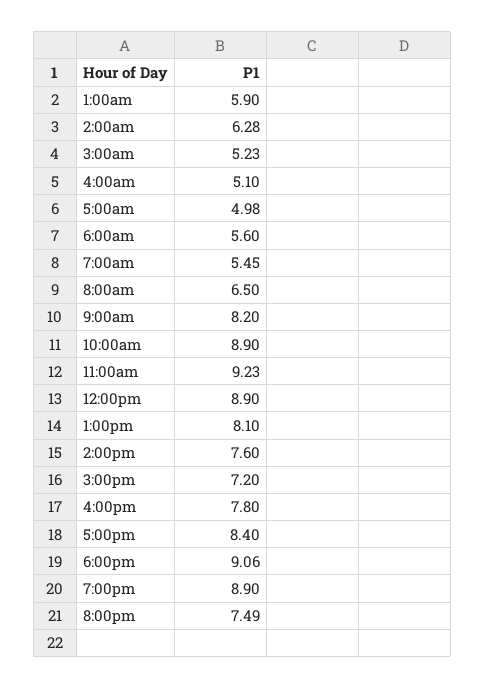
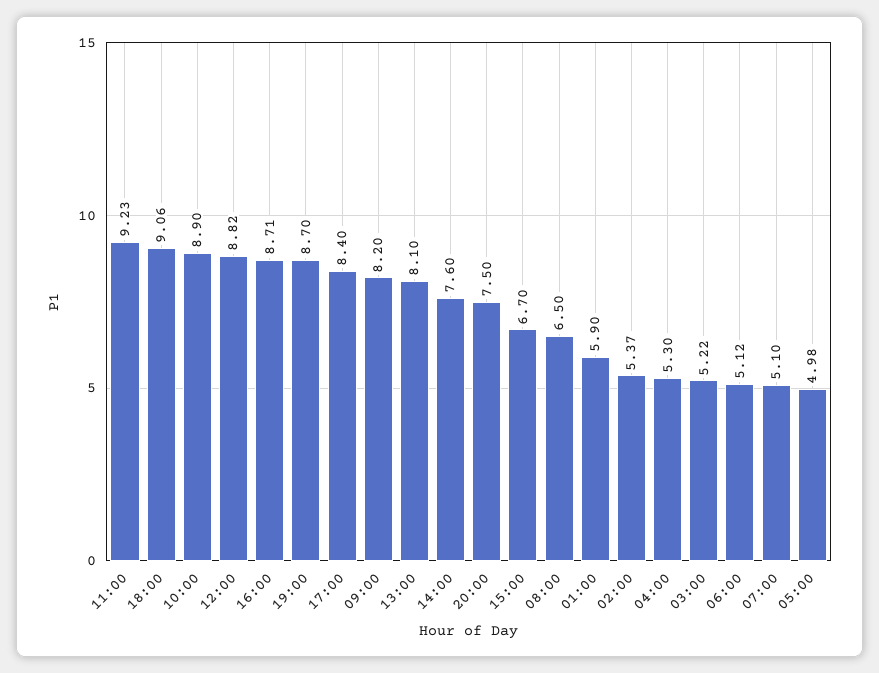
2:00am: 6.28 -> 5.37
3:00am: 5.23 -> 5.22
4:00am: 5.1 -> 5.3
6:00am: 5.6 -> 5.12
7:00am: 5.45 -> 5.1
12:00pm: 8.9 -> 8.82
3:00pm: 7.2 -> 6.7
4:00pm: 7.8 -> 8.71
7:00pm: 8.9 -> 8.7
8:00pm: 7.49 -> 7.5

